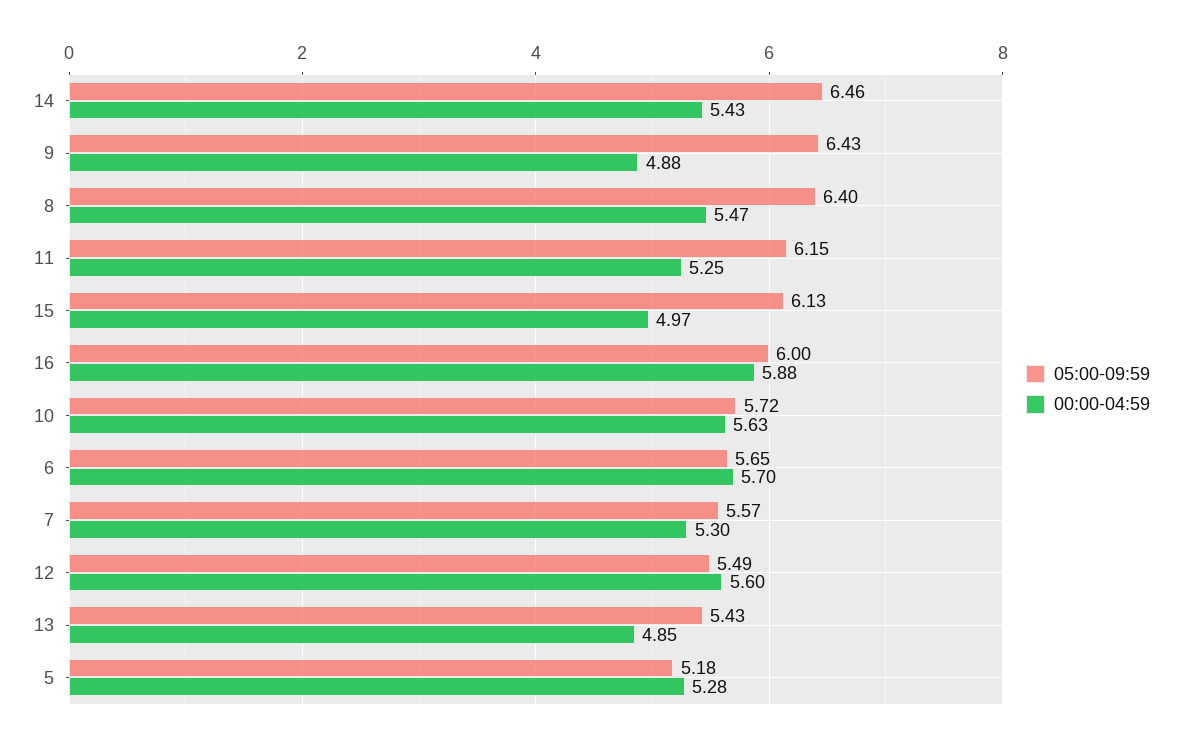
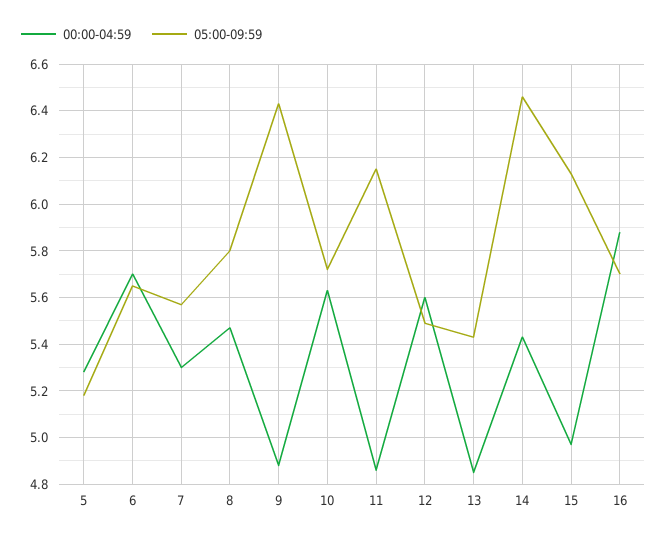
05:00-09:59, 8: 6.4 -> 5.8
00:00-04:59, 11: 5.25 -> 4.85
05:00-09:59, 16: 6 -> 5.7

